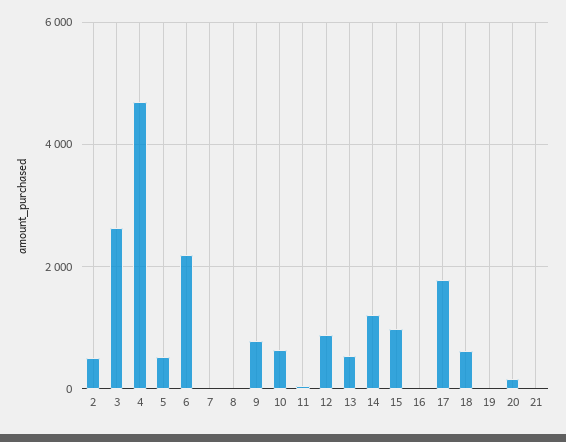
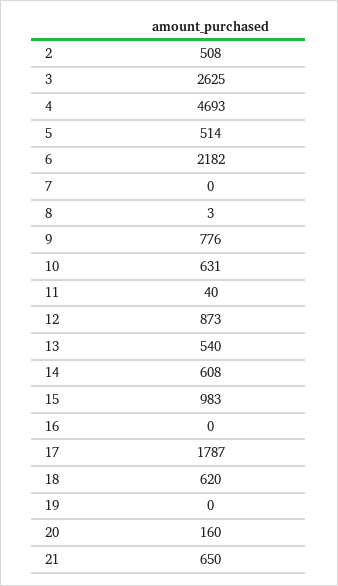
14: 1200 -> 608
21: 0 -> 650

